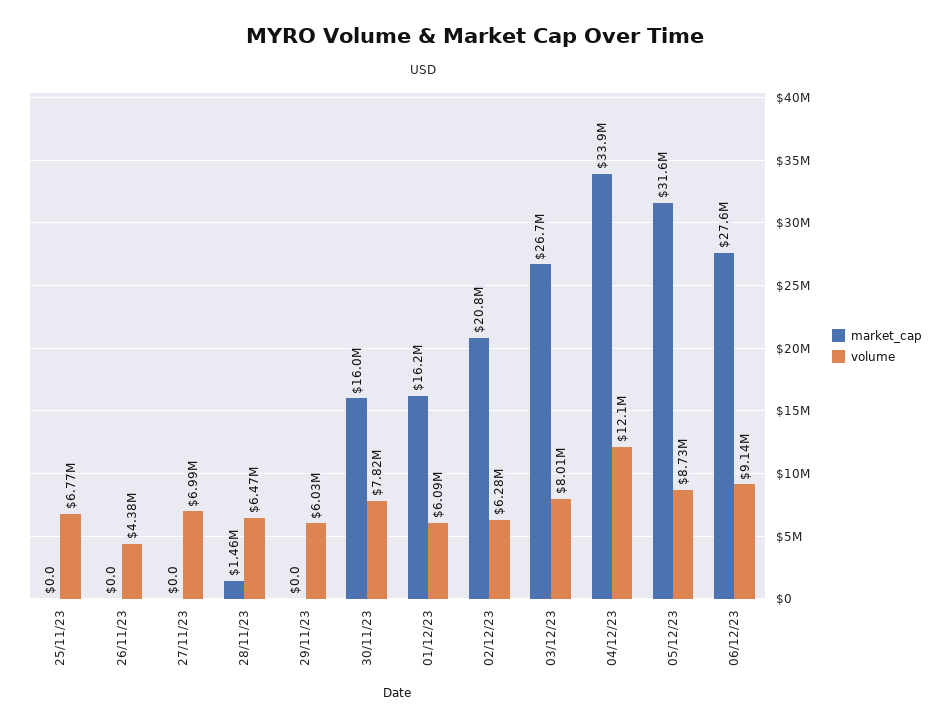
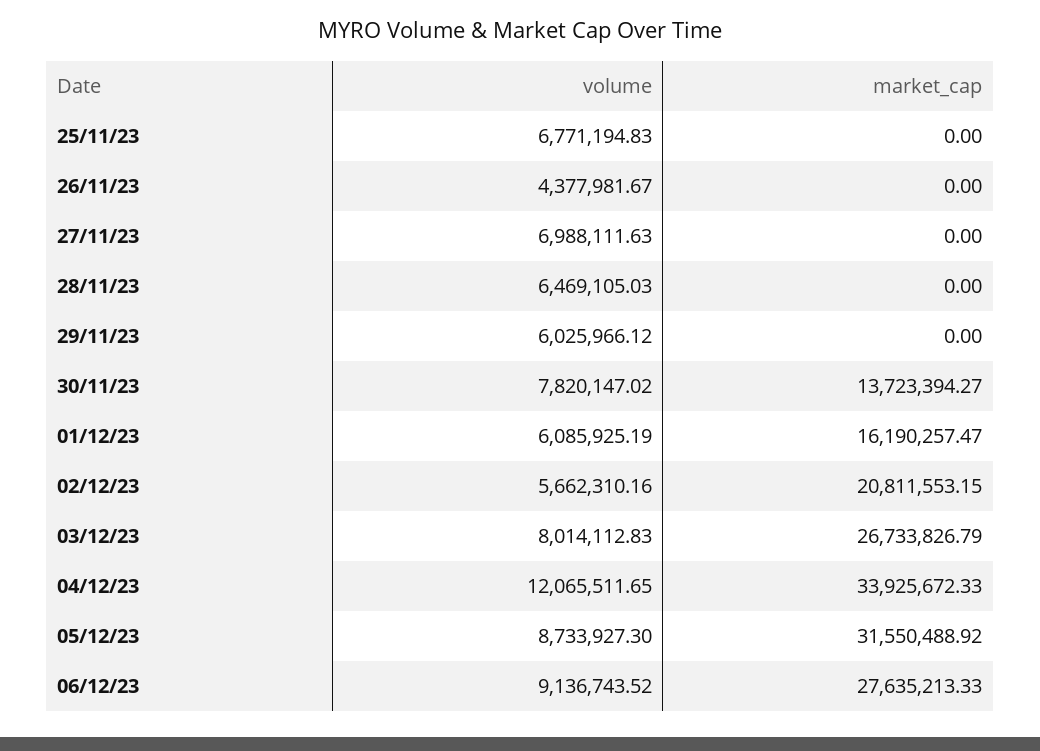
market_cap, 28/11/23: 1460000 -> 0
market_cap, 30/11/23: 16000000 -> 13723394.27
volume, 02/12/23: 6280000 -> 5662310.16

